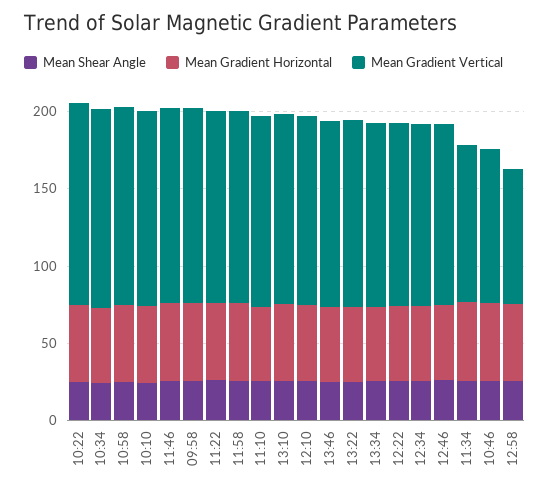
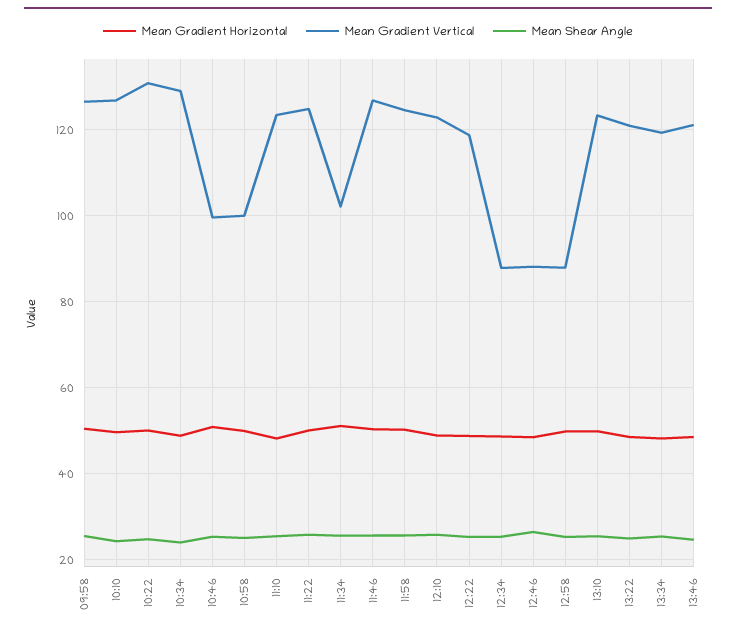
Mean Gradient Vertical, 10:58: 130 -> 100
Mean Gradient Vertical, 12:34: 120 -> 88
Mean Gradient Vertical, 12:46: 120 -> 88

